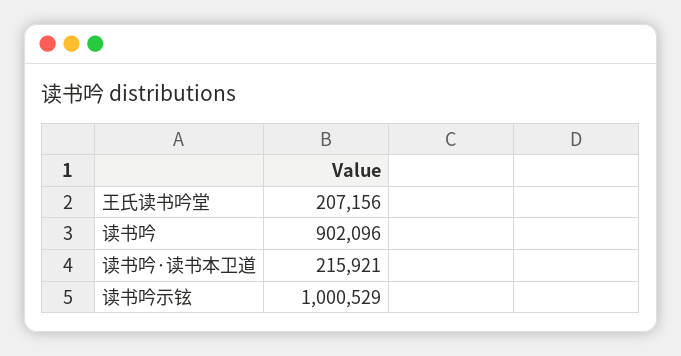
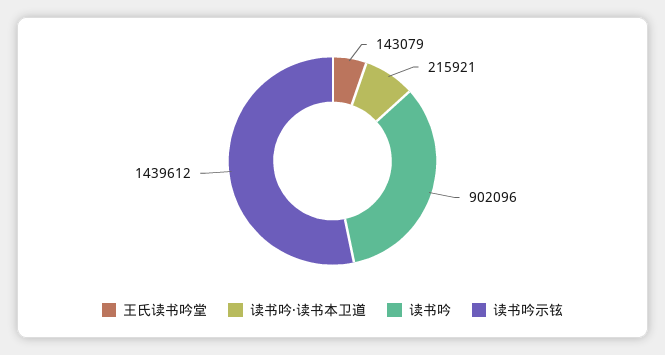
王氏读书吟堂: 207156 -> 143079
读书吟示铉: 1000529 -> 1439612

